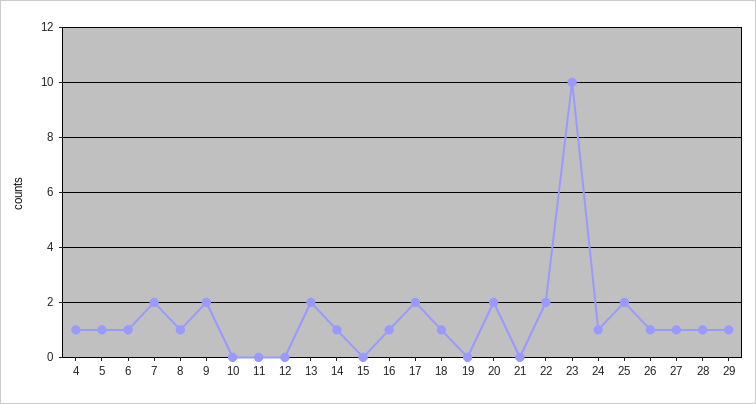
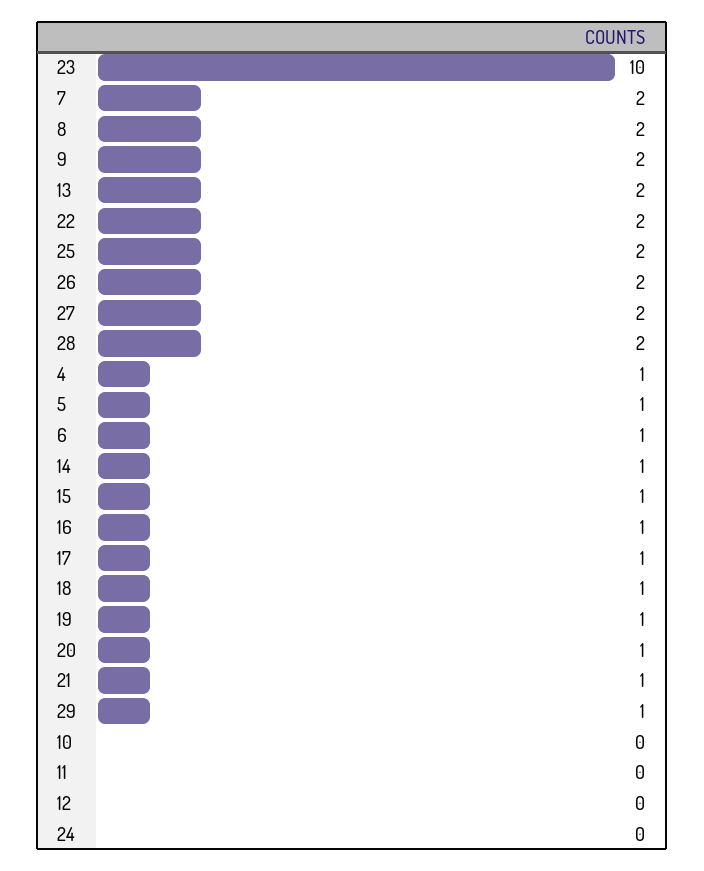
8: 1 -> 2
15: 0 -> 1
17: 2 -> 1
19: 0 -> 1
20: 2 -> 1
21: 0 -> 1
24: 1 -> 0
26: 1 -> 2
27: 1 -> 2
28: 1 -> 2

